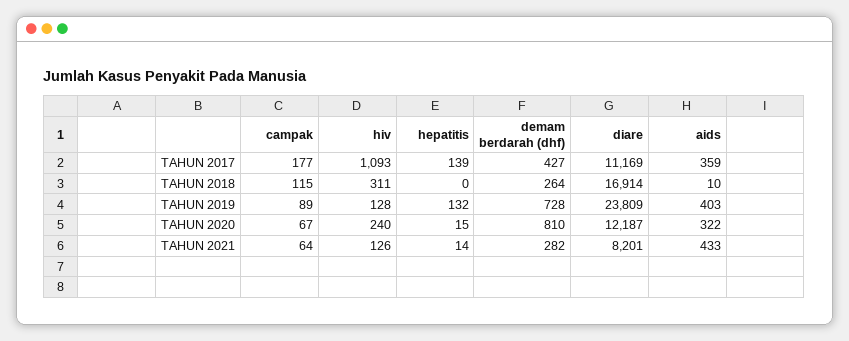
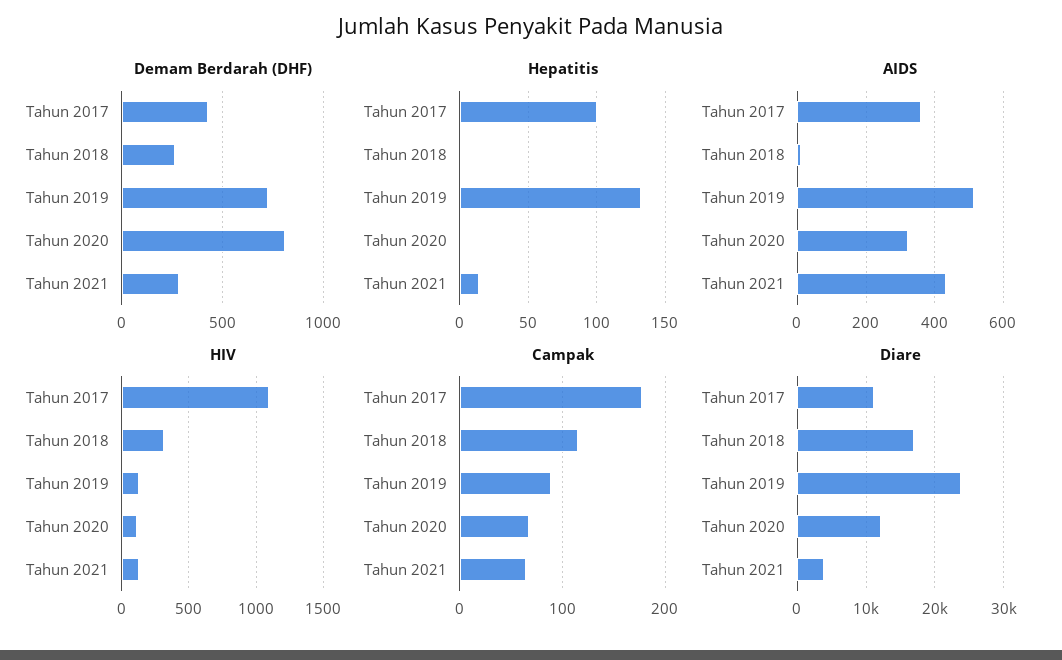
hepatitis, TAHUN 2017: 139 -> 100
aids, TAHUN 2019: 403 -> 520
hiv, TAHUN 2020: 240 -> 100
hepatitis, TAHUN 2020: 15 -> 0
diare, TAHUN 2021: 8201 -> 4000

